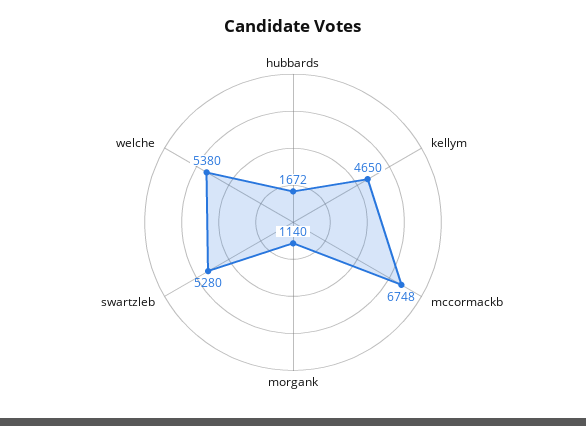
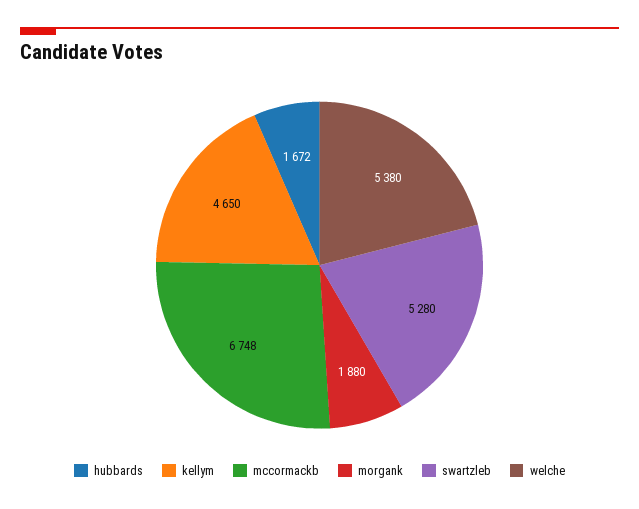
morgank: 1140 -> 1880

